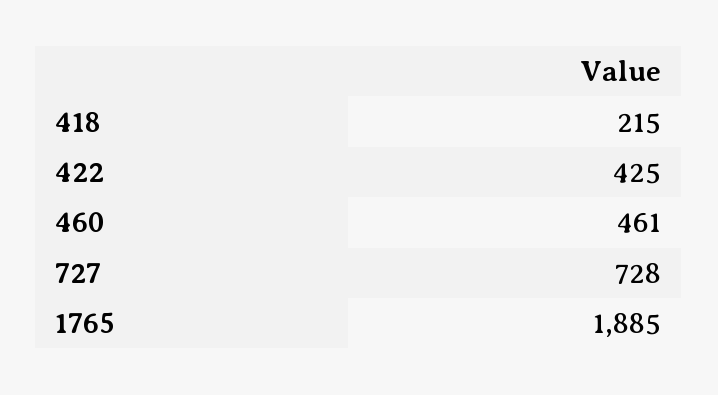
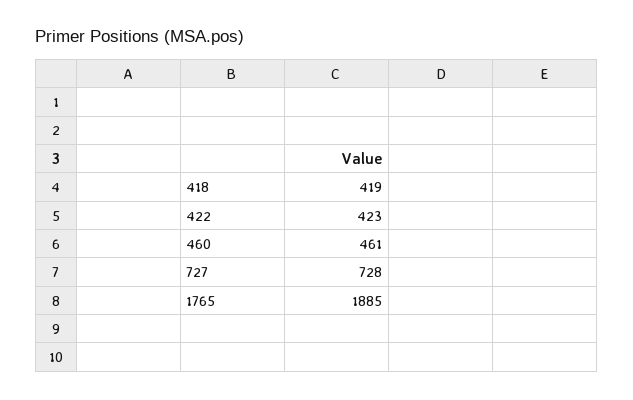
418: 215 -> 419
422: 425 -> 423

